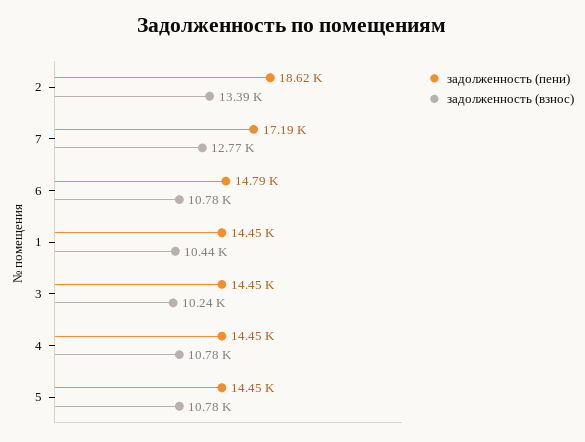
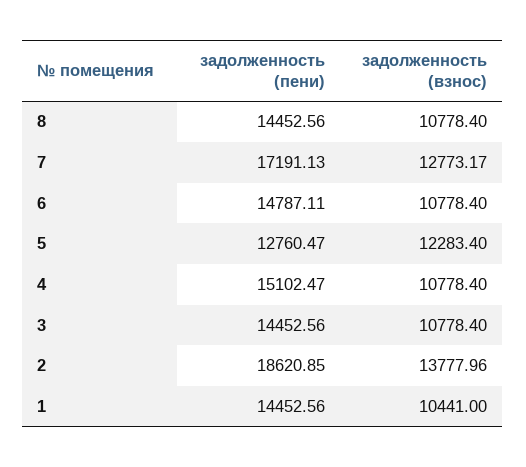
задолженность (взнос), 2: 13390 -> 13777.96
задолженность (взнос), 3: 10240 -> 10778.4
задолженность (пени), 4: 14450 -> 15102.47
задолженность (пени), 5: 14450 -> 12760.47
задолженность (взнос), 5: 10780 -> 12283.4
задолженность (пени), 8: none -> 14452.56
задолженность (взнос), 8: none -> 10778.4

